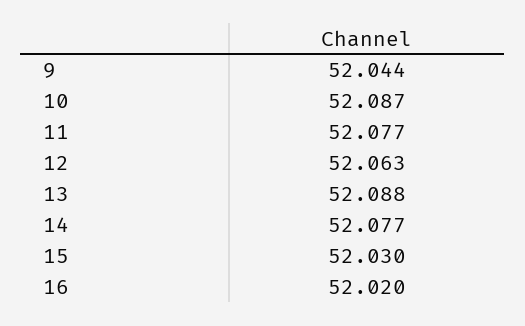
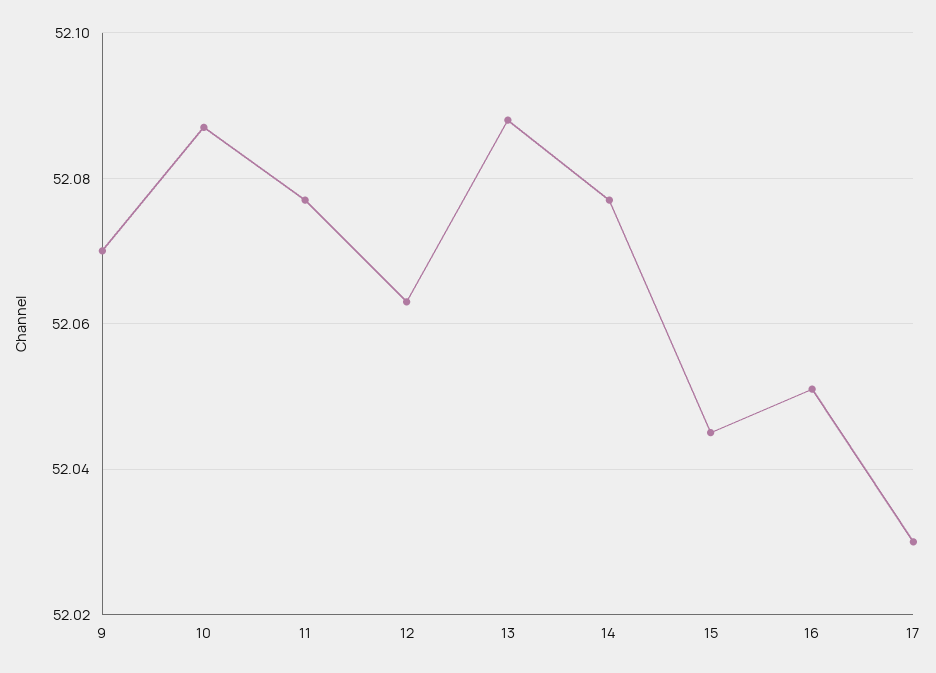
9: 52.044 -> 52.07
15: 52.03 -> 52.045
16: 52.02 -> 52.05
17: none -> 52.03

